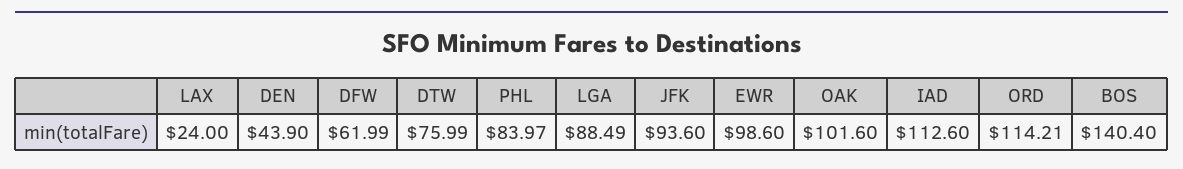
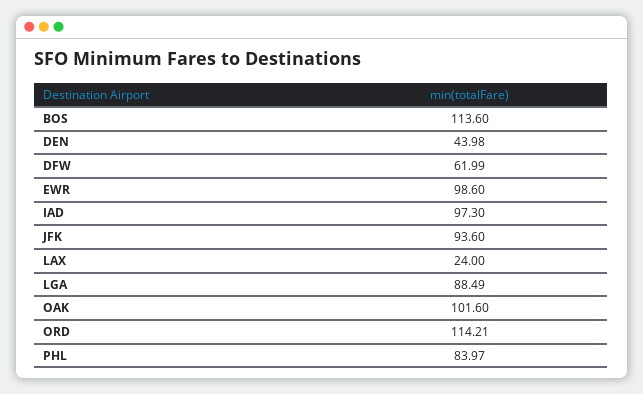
DEN: 43.9 -> 43.98
DTW: 75.99 -> none
IAD: 112.6 -> 97.3
BOS: 140.4 -> 113.6

